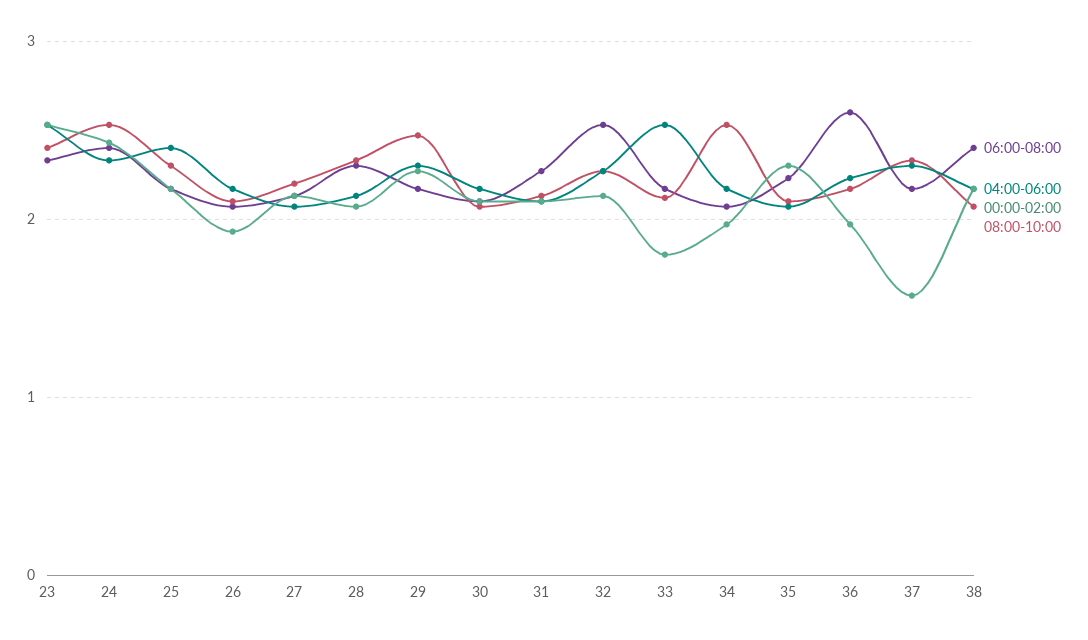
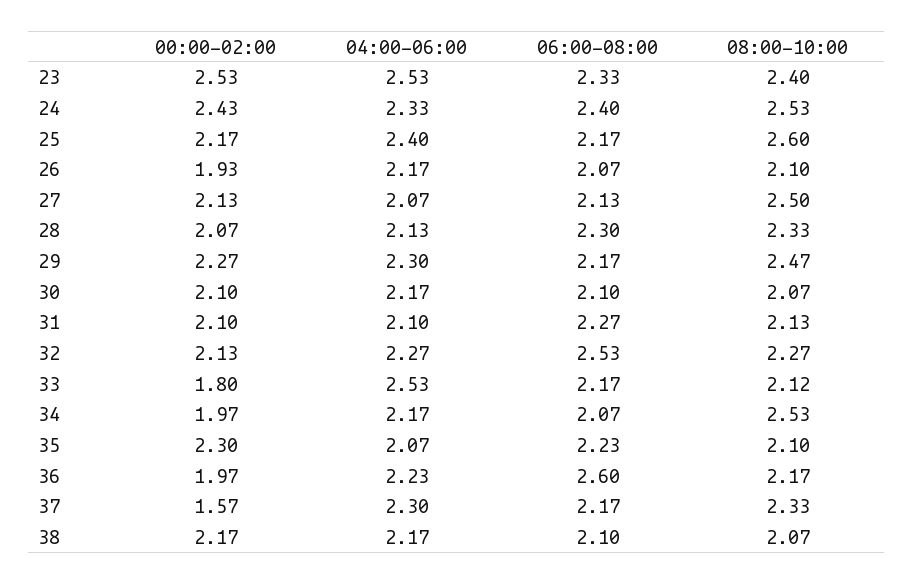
08:00-10:00, 25: 2.3 -> 2.6
08:00-10:00, 27: 2.2 -> 2.5
06:00-08:00, 38: 2.4 -> 2.1

